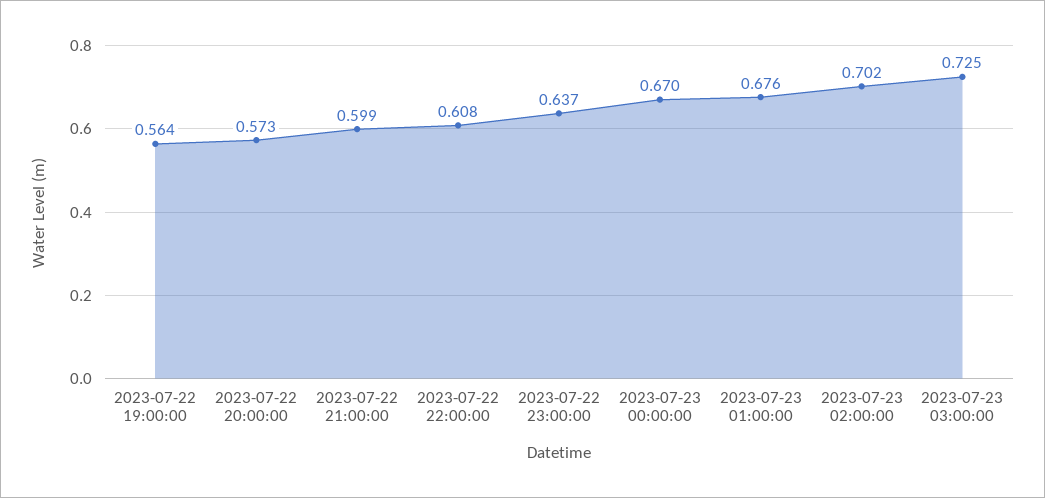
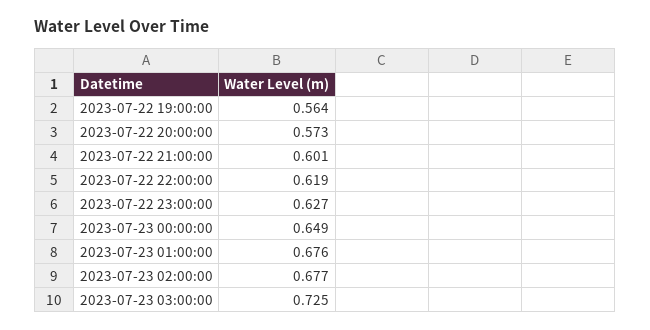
2023-07-22 21:00:00: 0.599 -> 0.601
2023-07-22 22:00:00: 0.608 -> 0.619
2023-07-22 23:00:00: 0.637 -> 0.627
2023-07-23 00:00:00: 0.67 -> 0.649
2023-07-23 02:00:00: 0.702 -> 0.677

